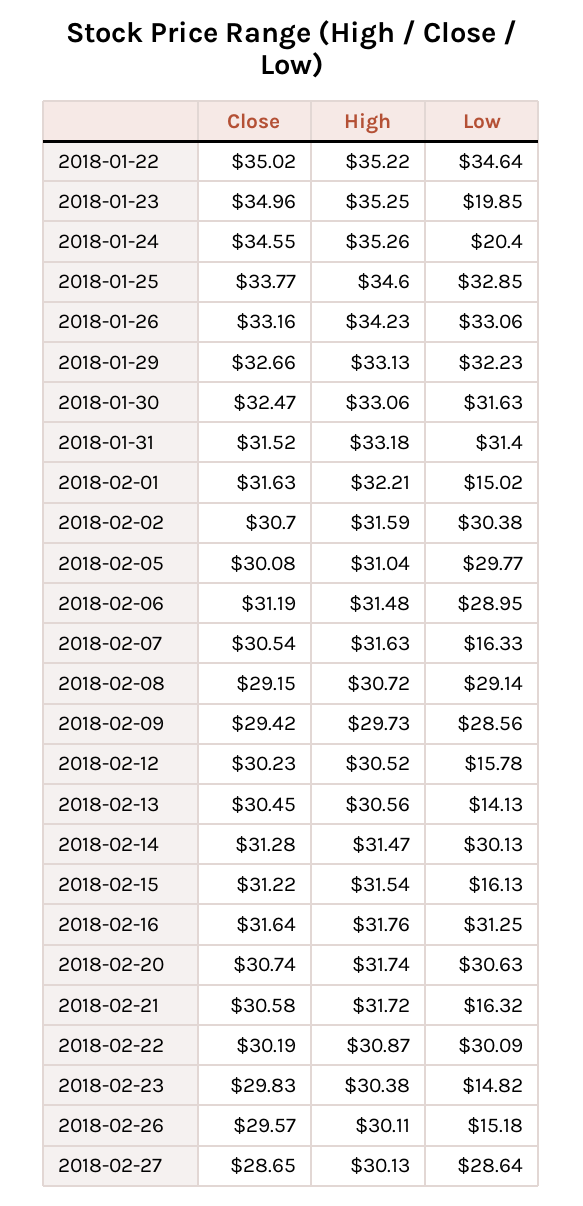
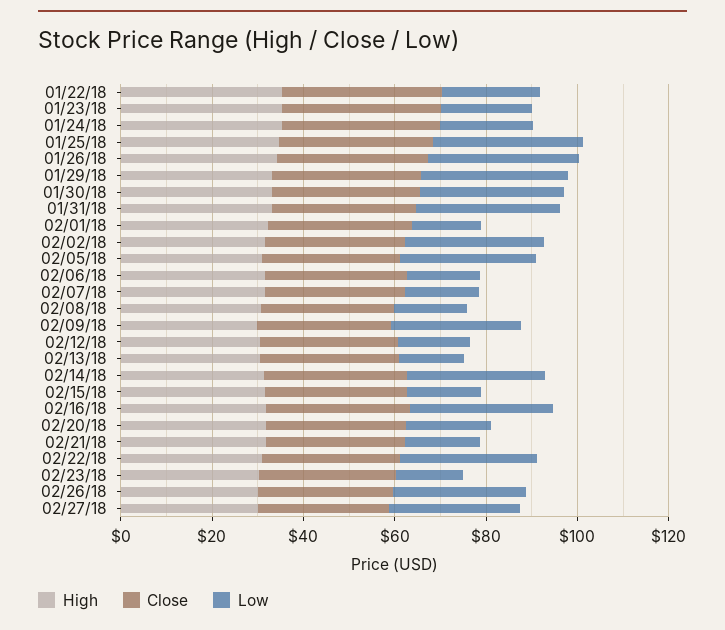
Low, 2018-01-22: 34.64 -> 20
Low, 2018-02-06: 28.95 -> 15
Low, 2018-02-08: 29.14 -> 15
Low, 2018-02-20: 30.63 -> 20
Low, 2018-02-26: 15.18 -> 30

